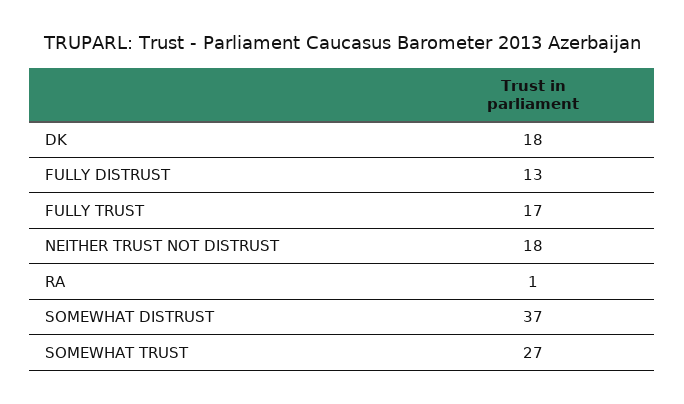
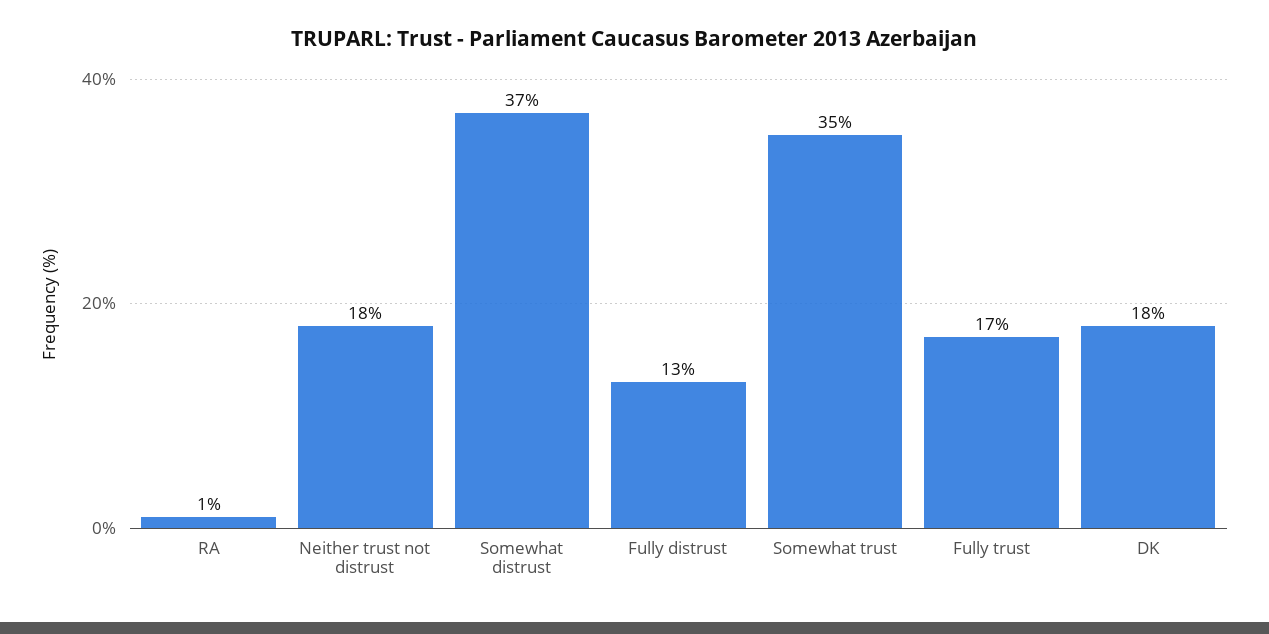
SOMEWHAT TRUST: 27 -> 35

